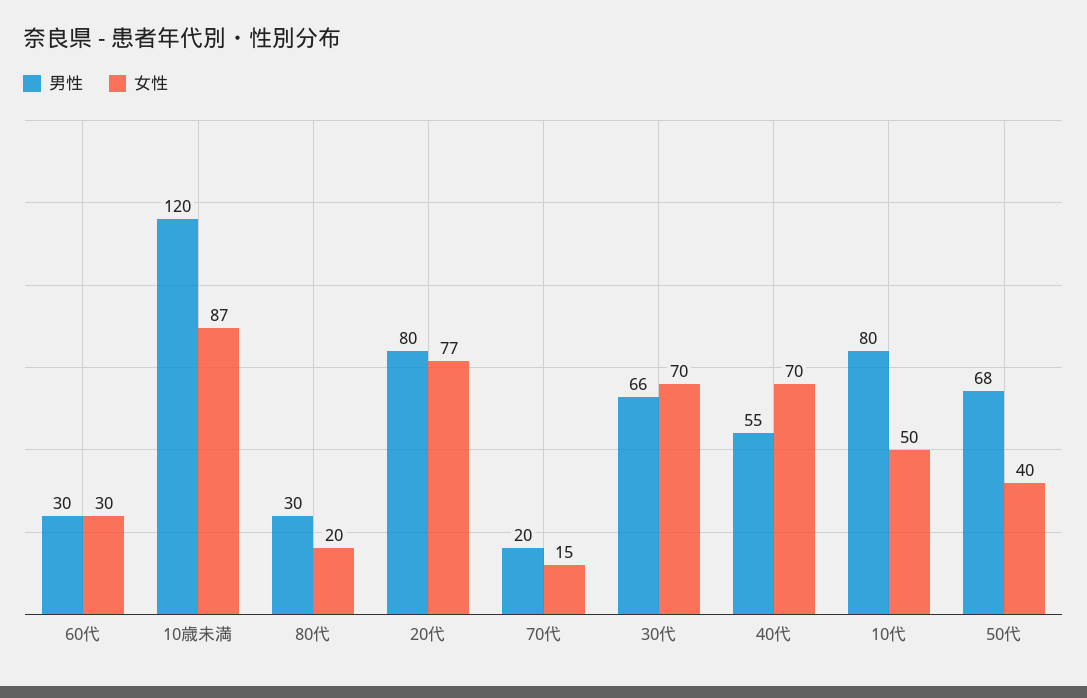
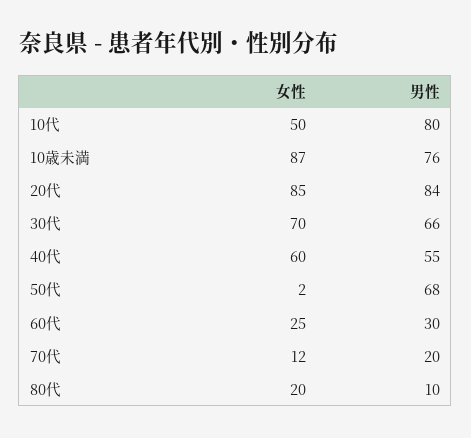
女性, 60代: 30 -> 25
男性, 10歳未満: 120 -> 76
男性, 80代: 30 -> 10
男性, 20代: 80 -> 84
女性, 20代: 77 -> 85
女性, 70代: 15 -> 12
女性, 40代: 70 -> 60
女性, 50代: 40 -> 2

